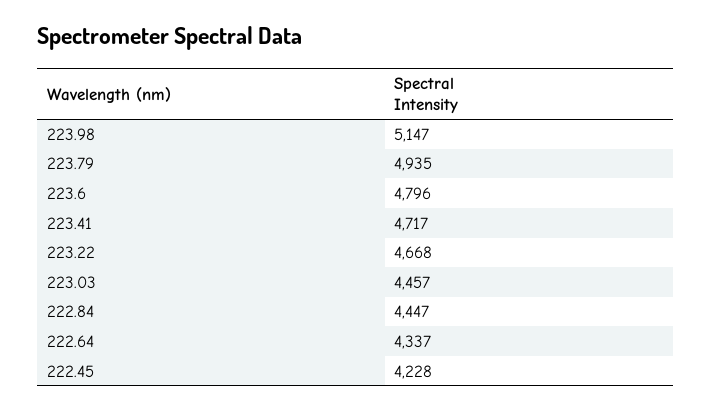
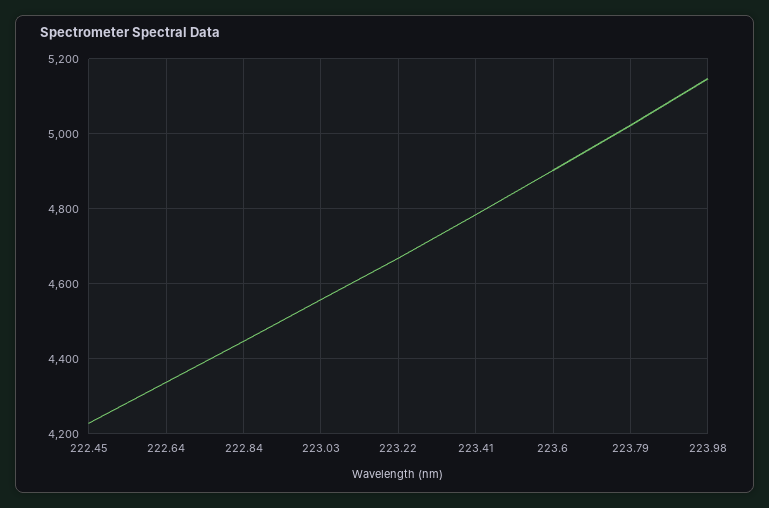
223.79: 4935 -> 5020
223.6: 4796 -> 4900
223.41: 4717 -> 4780
223.03: 4457 -> 4560

